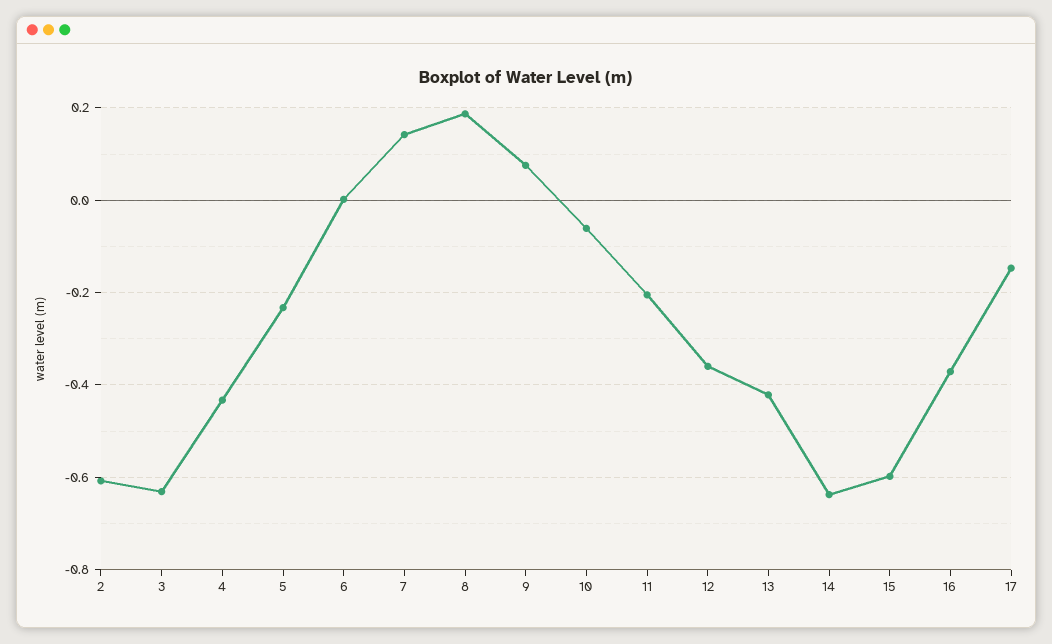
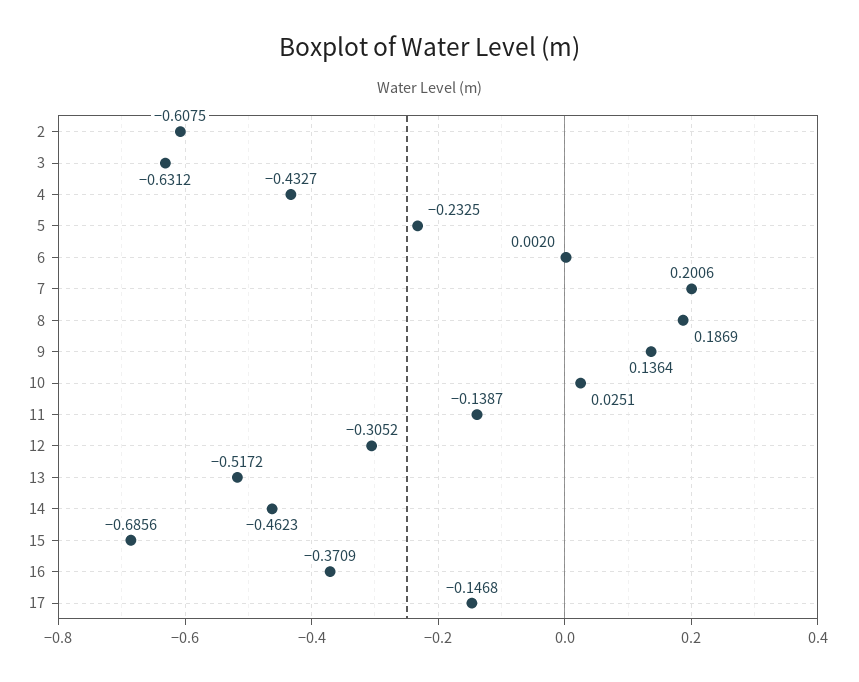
7: 0.14 -> 0.2006
9: 0.08 -> 0.1364
10: -0.06 -> 0.0251
11: -0.2 -> -0.1387
12: -0.36 -> -0.3052
13: -0.42 -> -0.5172
14: -0.64 -> -0.4623
15: -0.6 -> -0.6856

